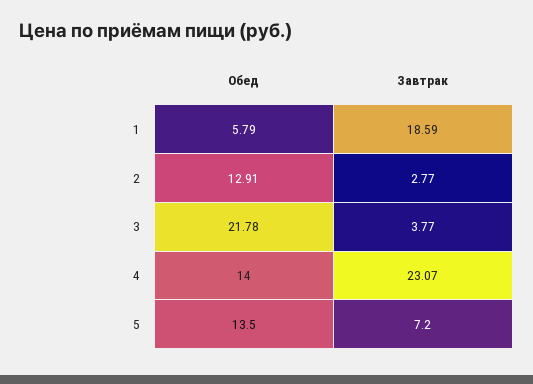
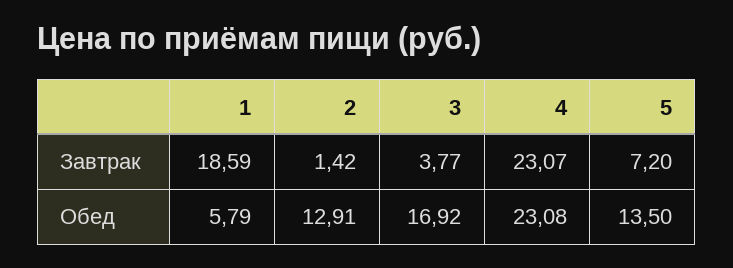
Завтрак, 2: 2.77 -> 1.42
Обед, 3: 21.78 -> 16.92
Обед, 4: 14 -> 23.08

